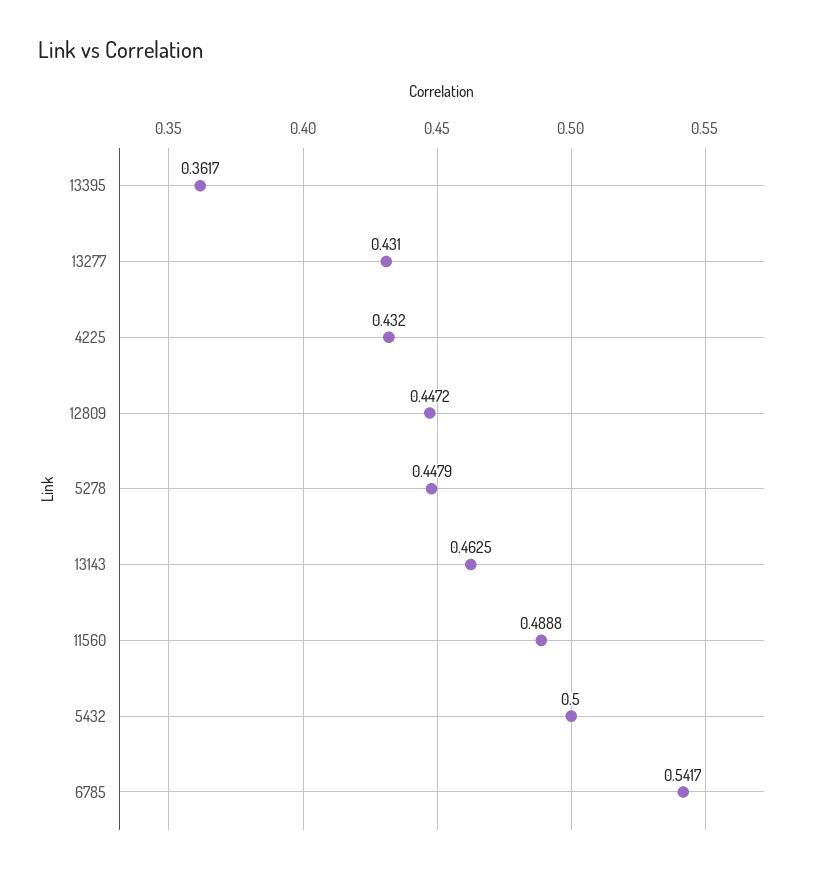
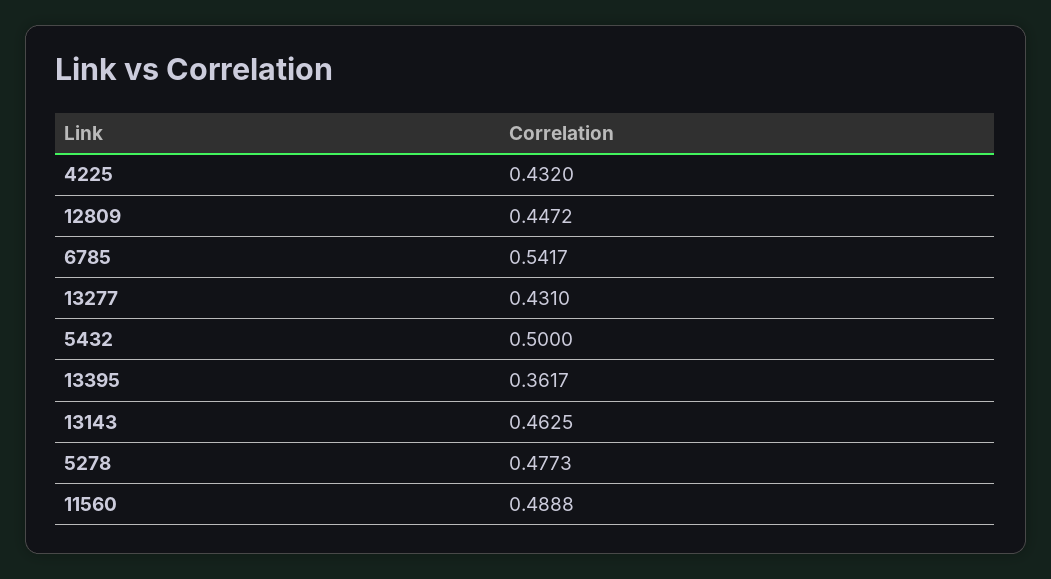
5278: 0.4479 -> 0.4773

